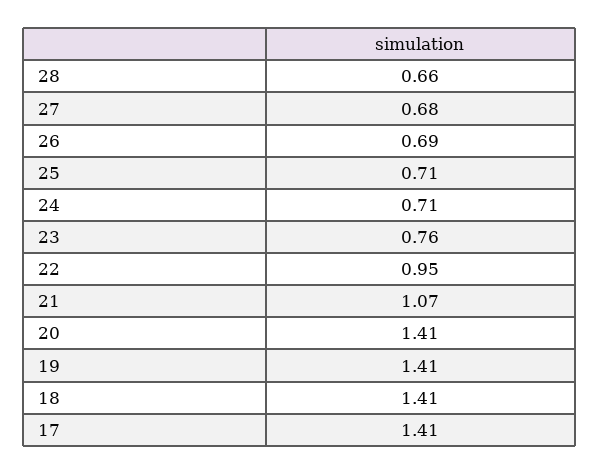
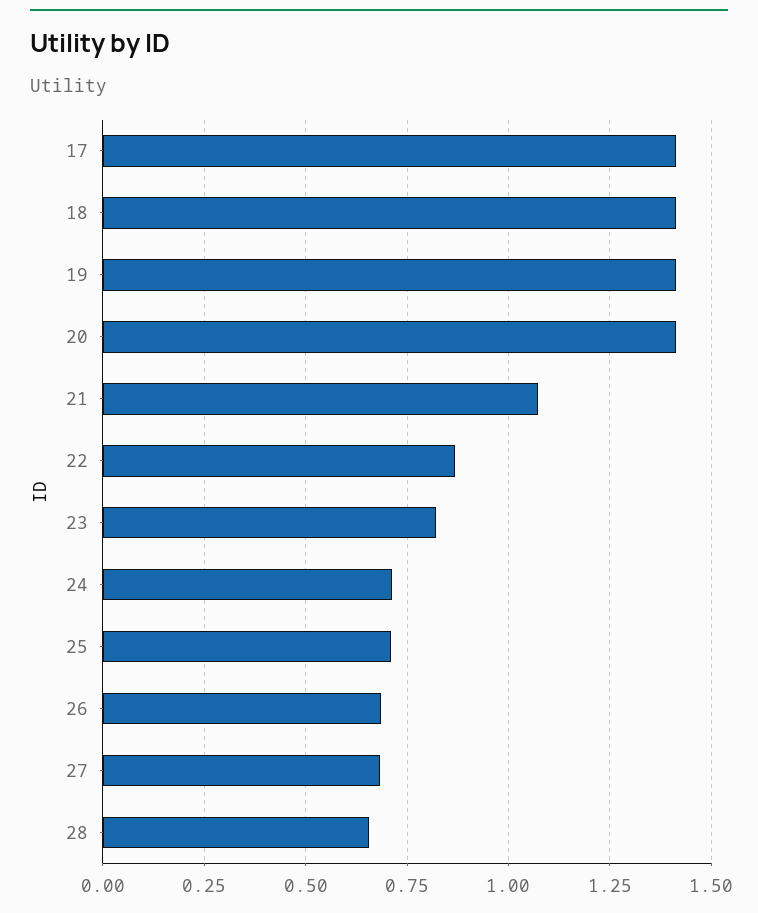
23: 0.76 -> 0.825
22: 0.95 -> 0.875

